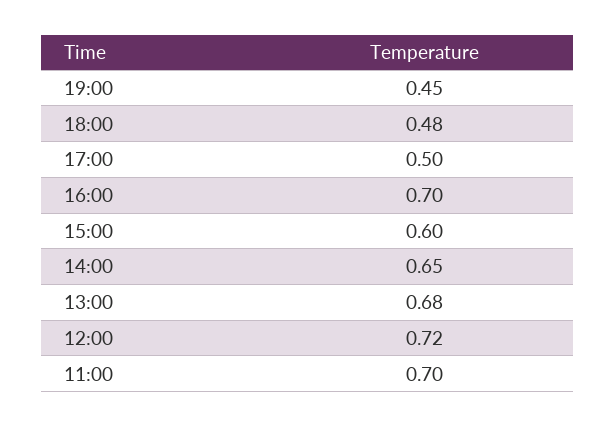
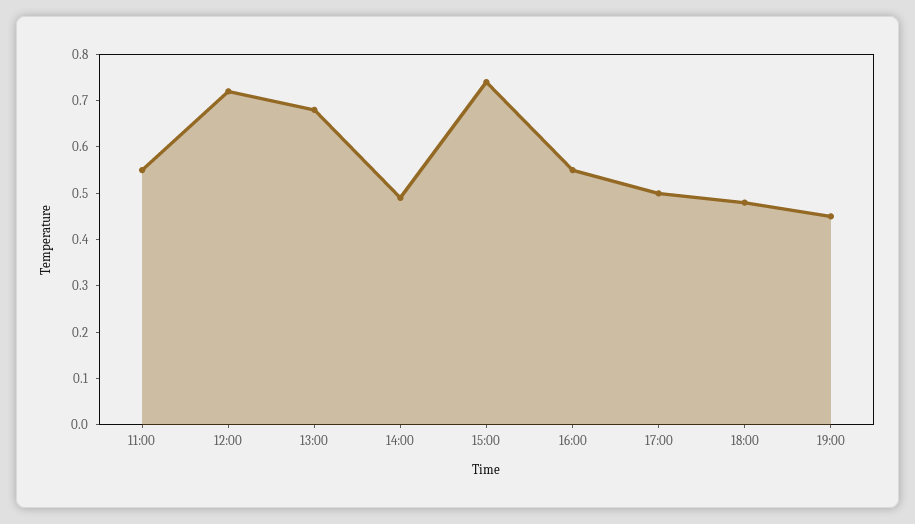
16:00: 0.7 -> 0.55
15:00: 0.6 -> 0.75
14:00: 0.65 -> 0.5
11:00: 0.7 -> 0.55

